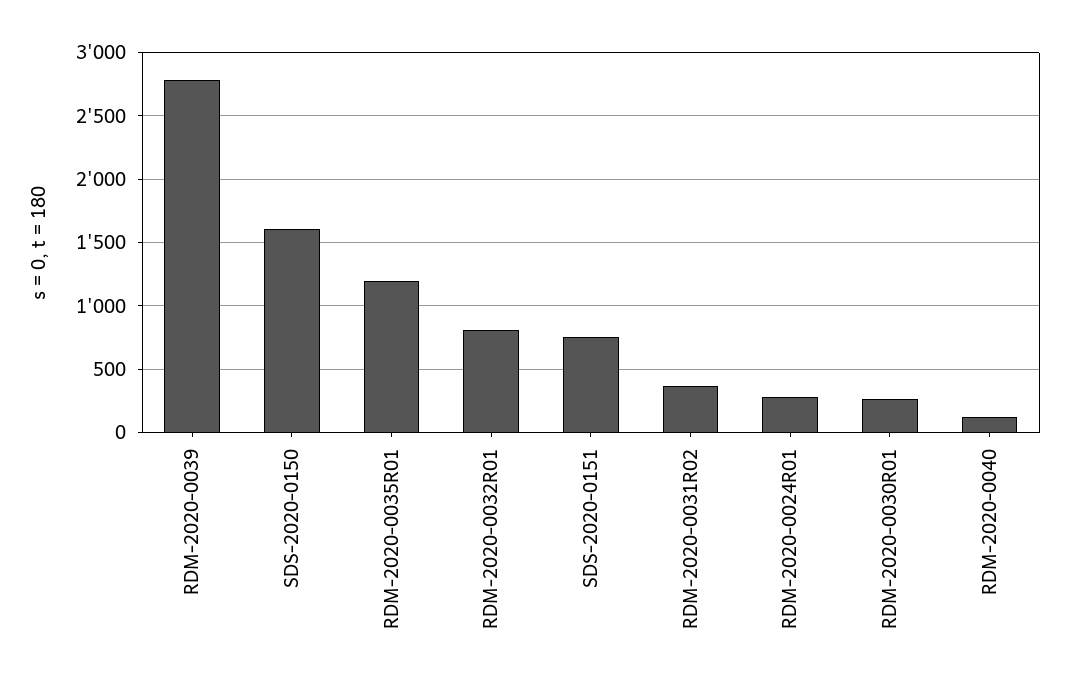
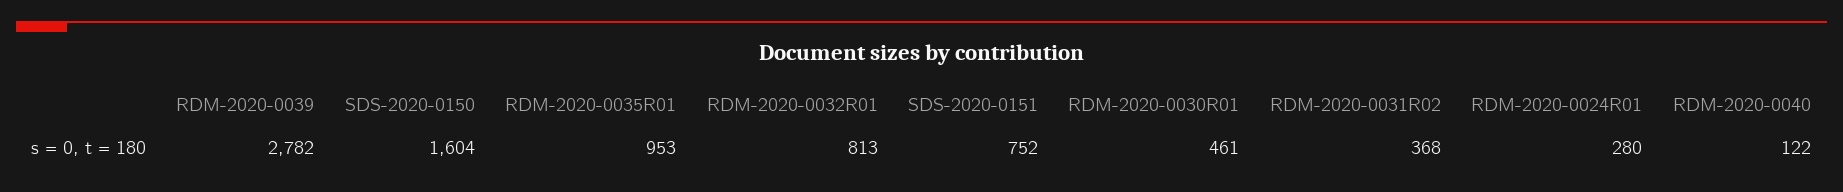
RDM-2020-0035R01: 1200 -> 953
RDM-2020-0030R01: 250 -> 461

